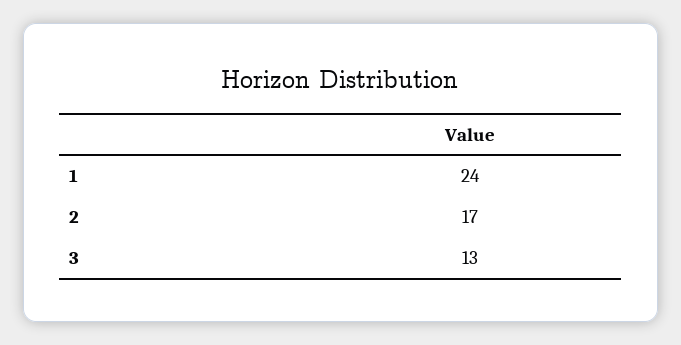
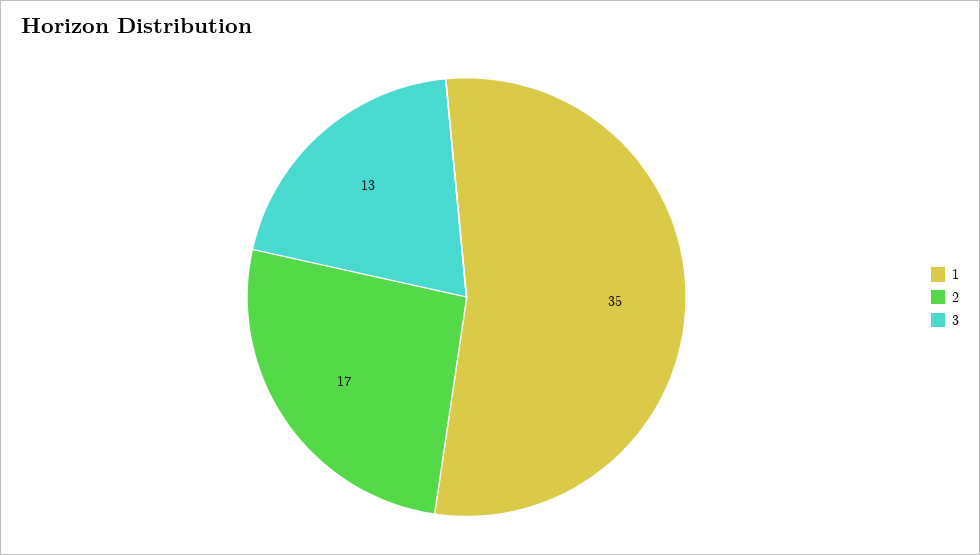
1: 24 -> 35

